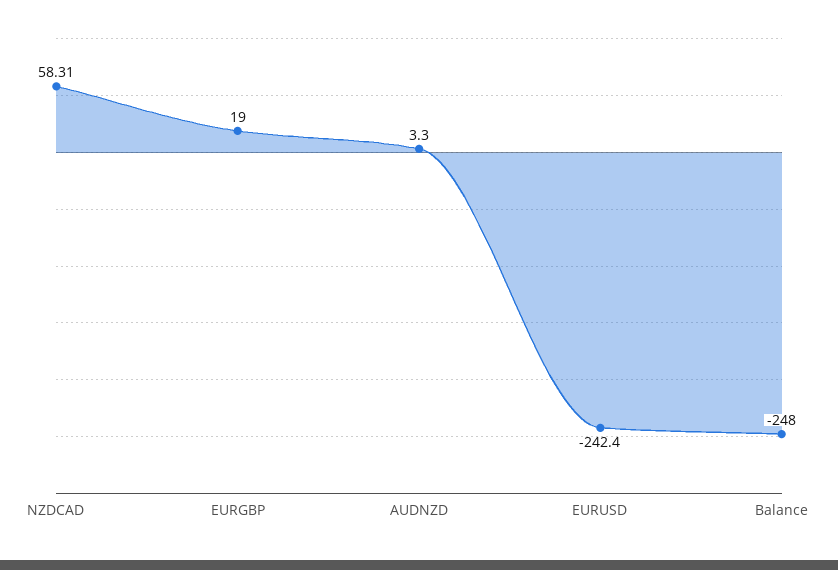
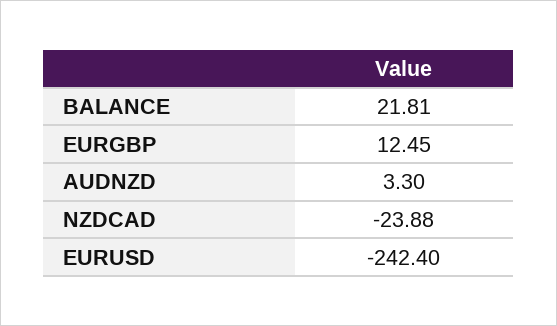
NZDCAD: 58.31 -> -23.88
EURGBP: 19 -> 12.45
Balance: -248 -> 21.81

